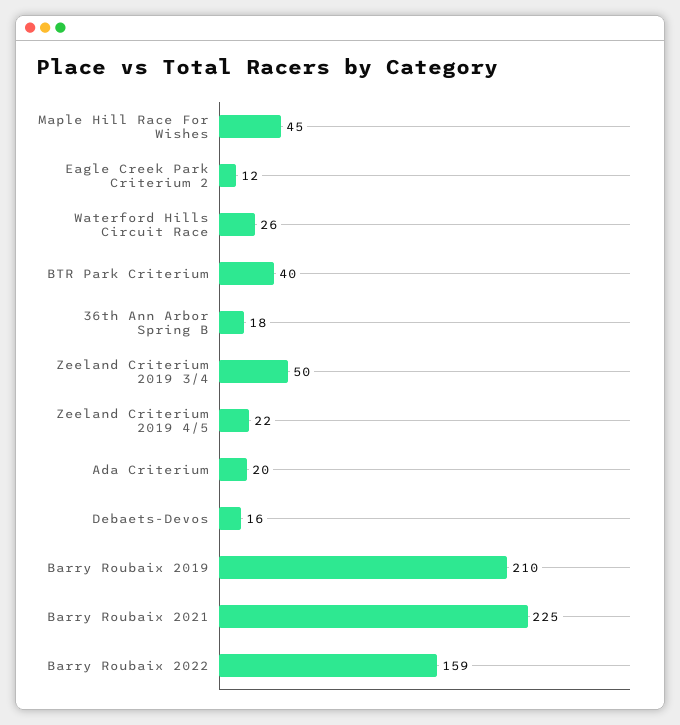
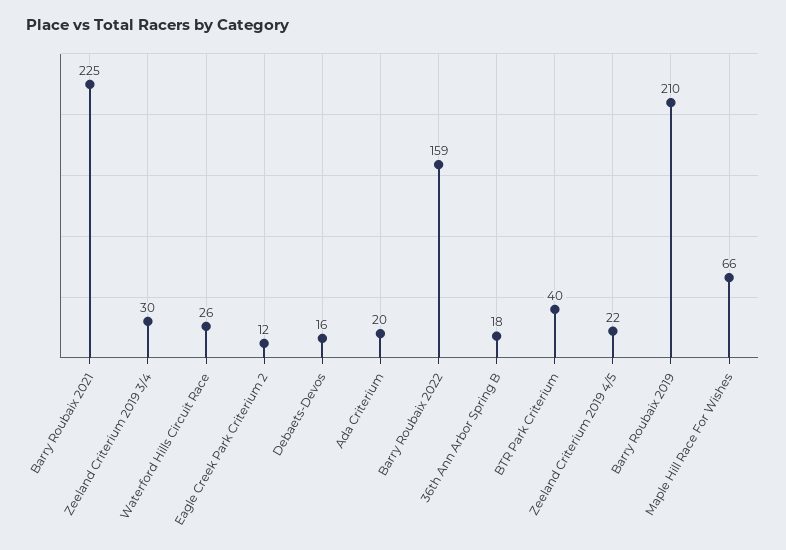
Maple Hill Race For Wishes: 45 -> 66
Zeeland Criterium 2019 3/4: 50 -> 30

